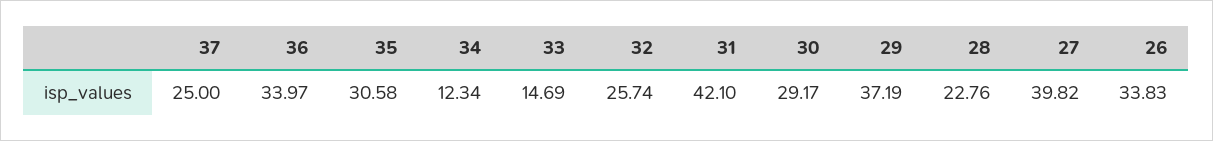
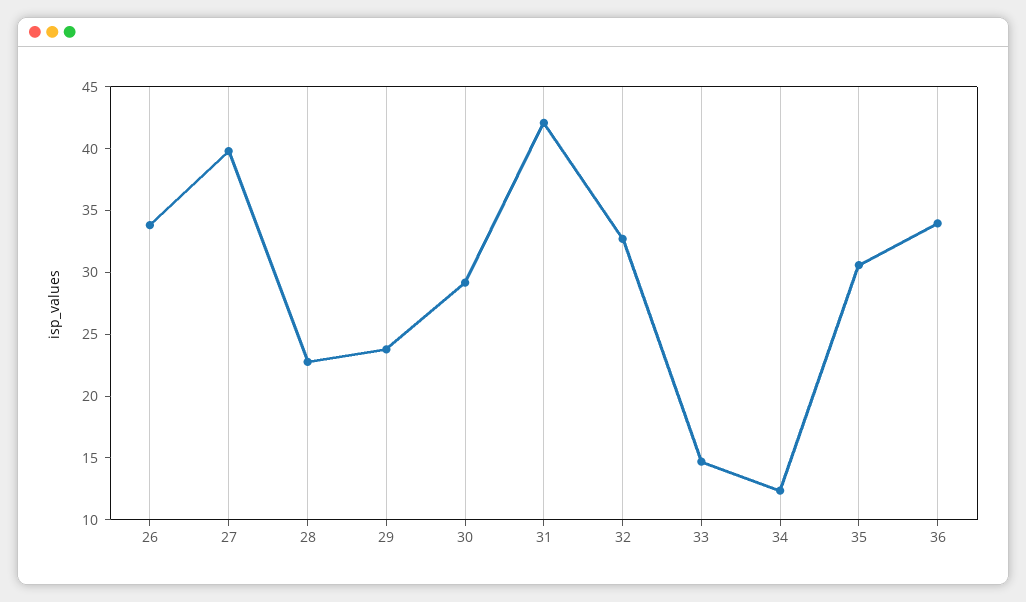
37: 25 -> none
32: 25.74 -> 33
29: 37.19 -> 24

